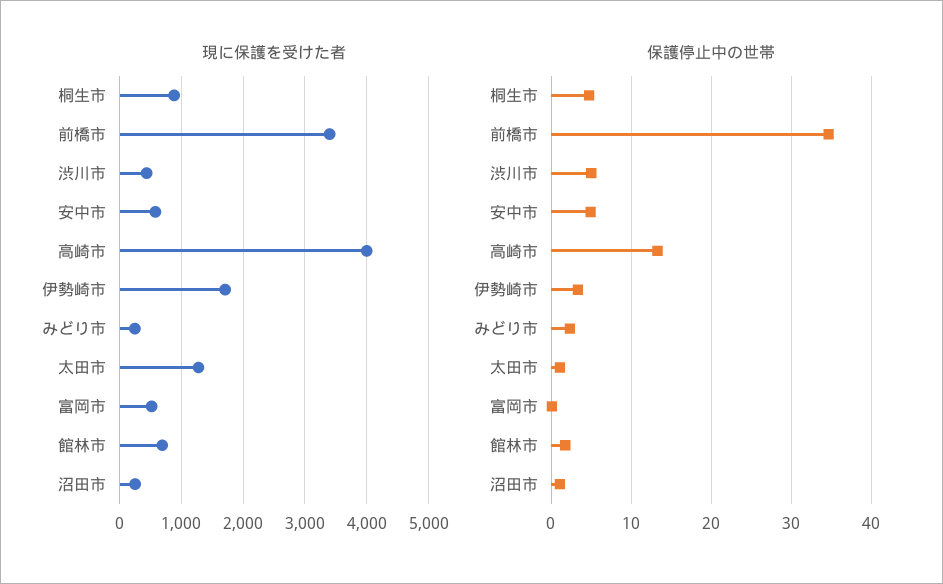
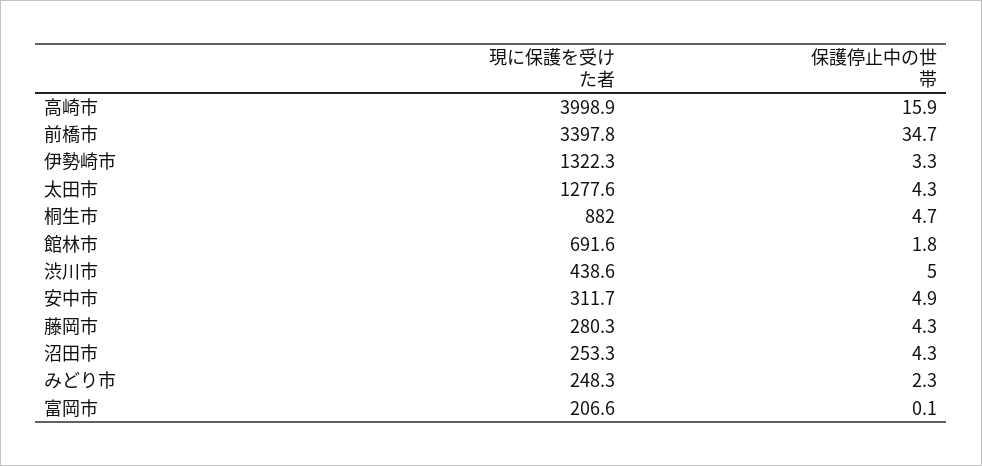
現に保護を受けた者, 安中市: 600 -> 311.7
現に保護を受けた者, 伊勢崎市: 1700 -> 1322.3
現に保護を受けた者, 富岡市: 500 -> 206.6
保護停止中の世帯, 高崎市: 13 -> 15.9
保護停止中の世帯, 太田市: 1 -> 4.3
保護停止中の世帯, 沼田市: 1 -> 4.3
現に保護を受けた者, 藤岡市: none -> 280.3
保護停止中の世帯, 藤岡市: none -> 4.3

